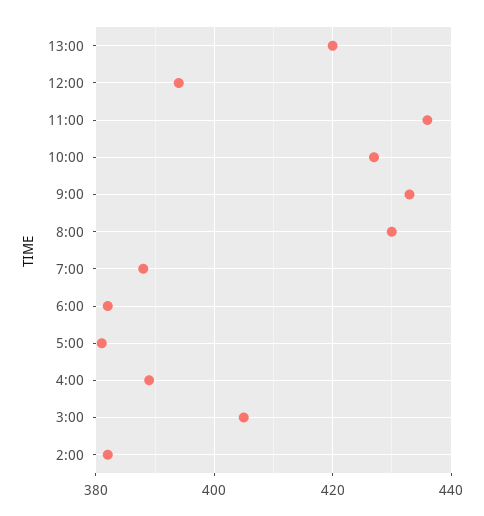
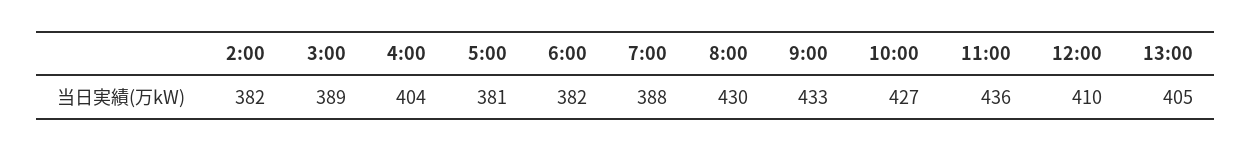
13:00: 420 -> 405
12:00: 395 -> 410
4:00: 390 -> 404
3:00: 405 -> 389

